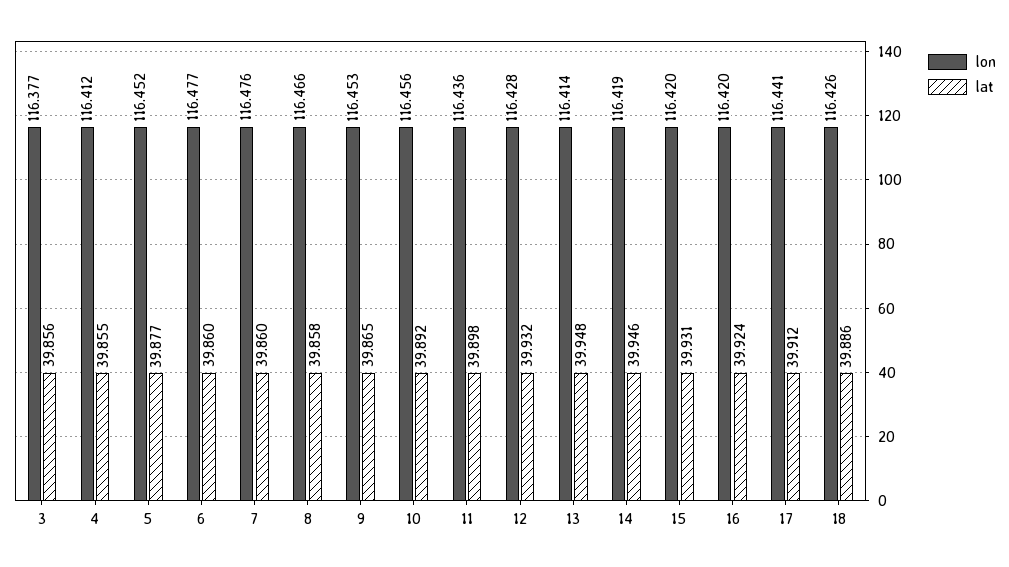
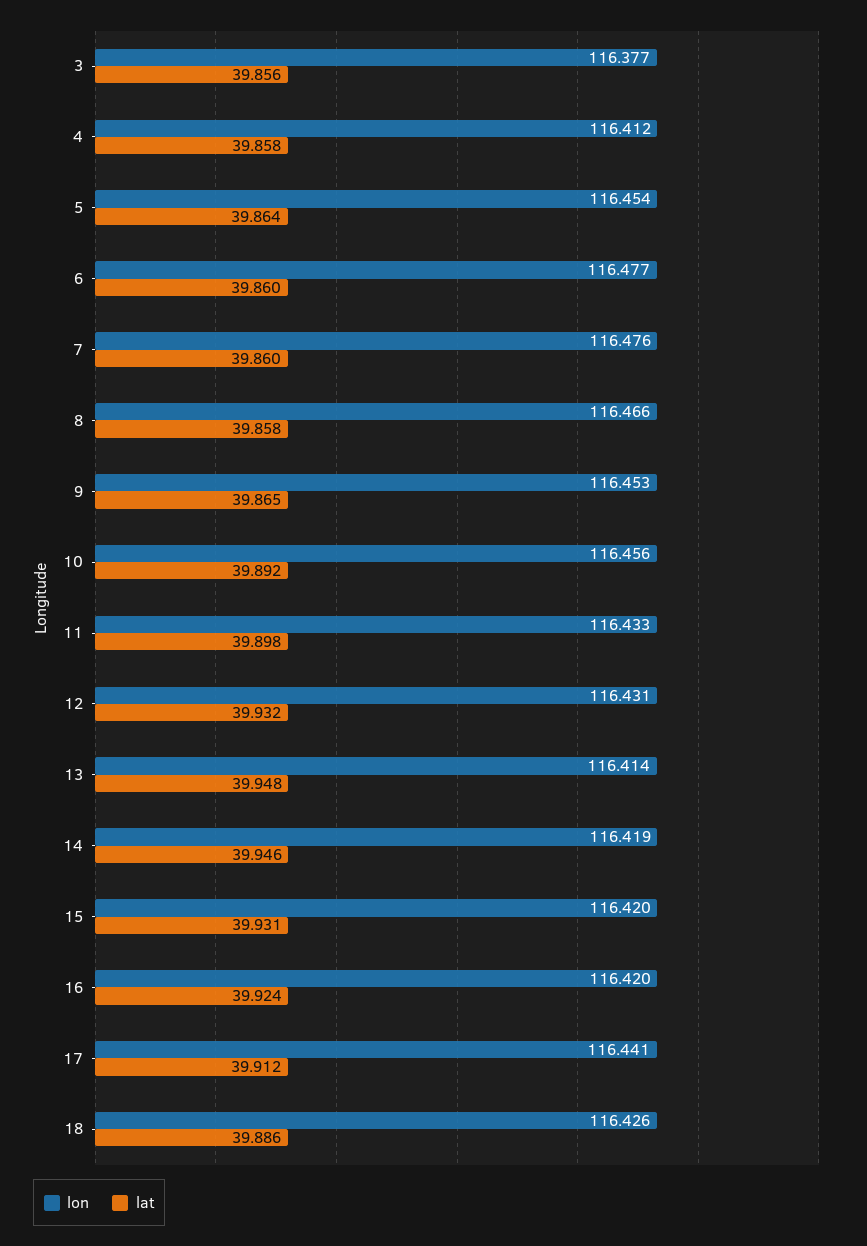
lat, 4: 39.855 -> 39.858
lon, 5: 116.452 -> 116.454
lat, 5: 39.877 -> 39.864
lon, 11: 116.436 -> 116.433
lon, 12: 116.428 -> 116.431

